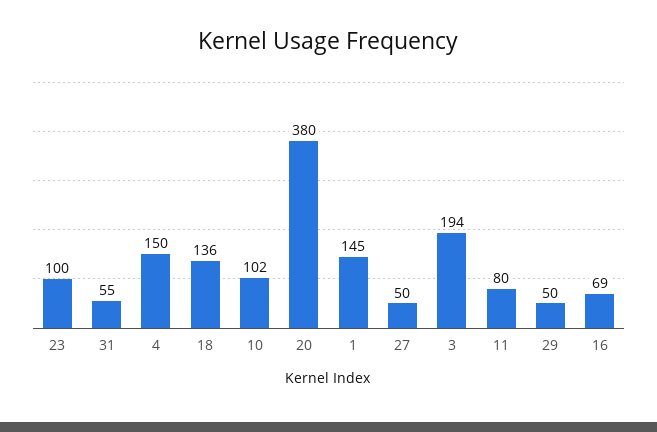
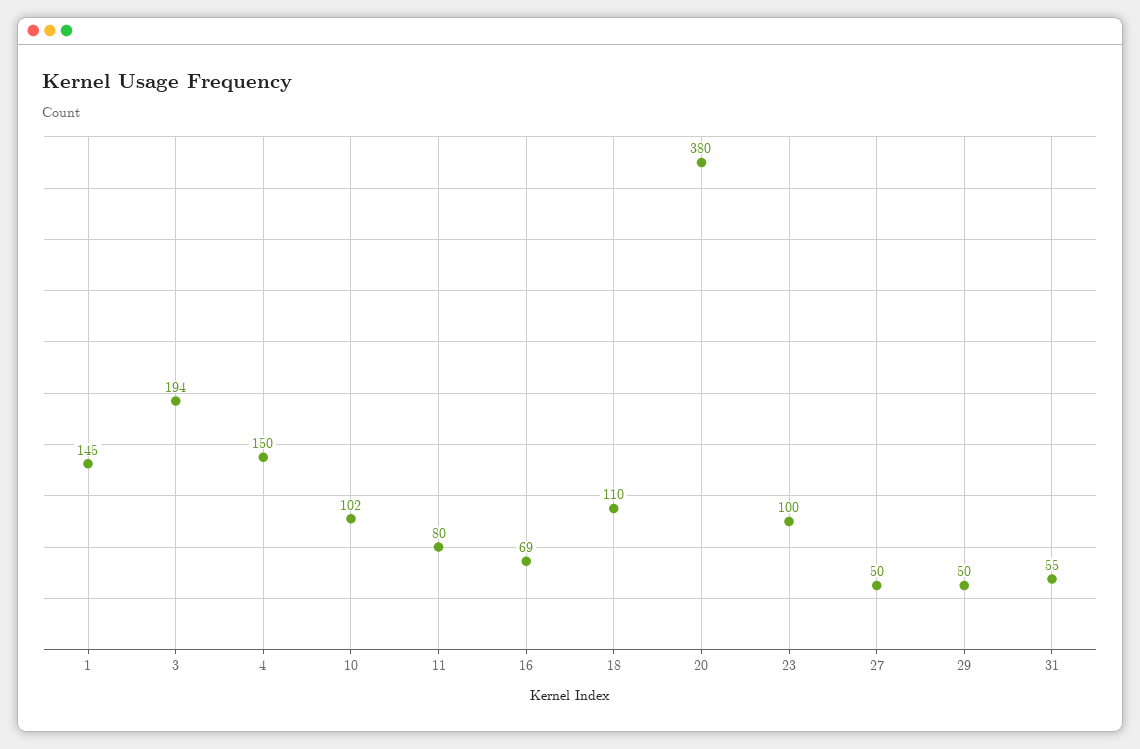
18: 136 -> 110

